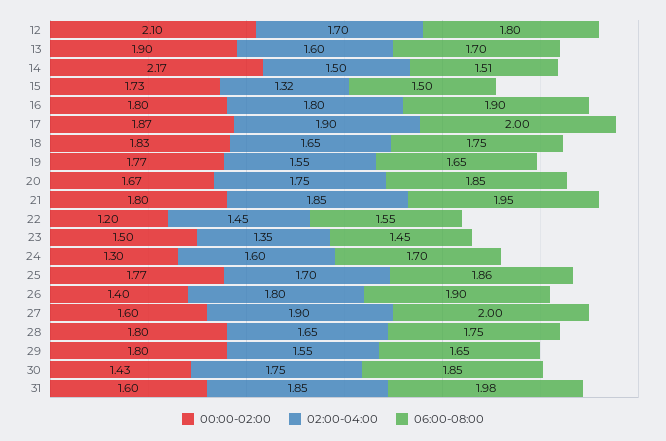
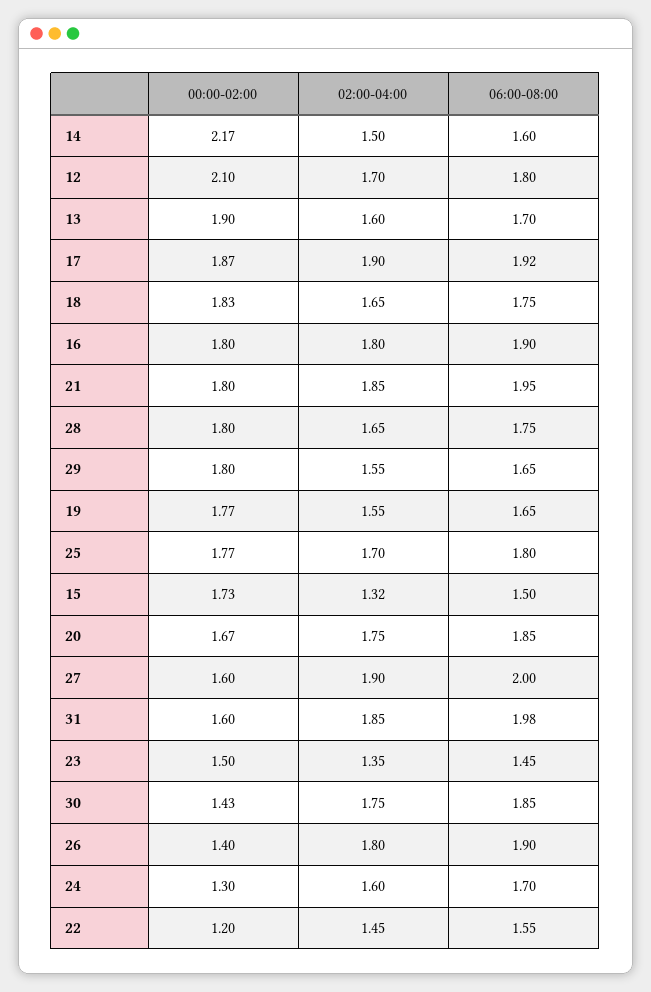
06:00-08:00, 14: 1.51 -> 1.6
06:00-08:00, 17: 2 -> 1.92
06:00-08:00, 25: 1.86 -> 1.8

